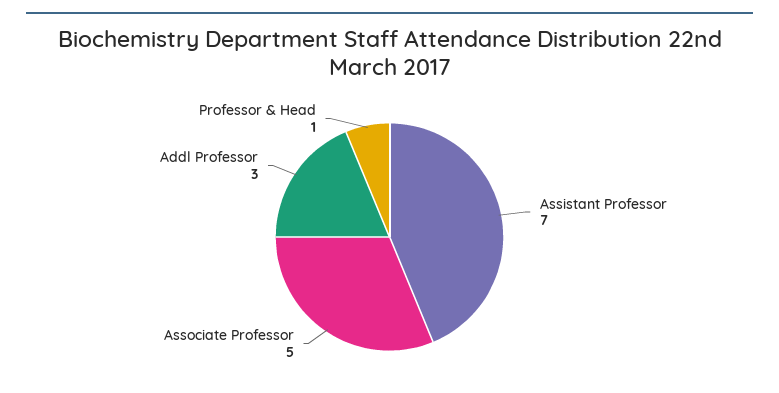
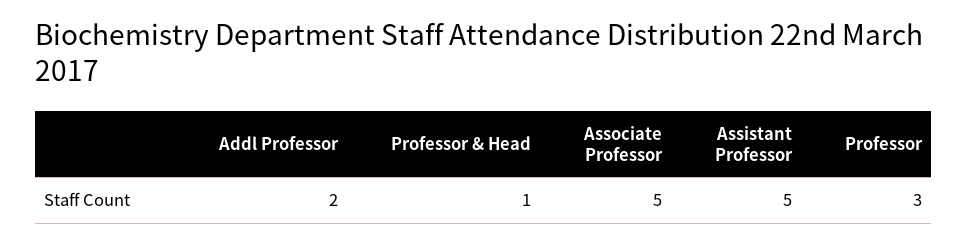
Assistant Professor: 7 -> 5
Addl Professor: 3 -> 2
Professor: none -> 3

